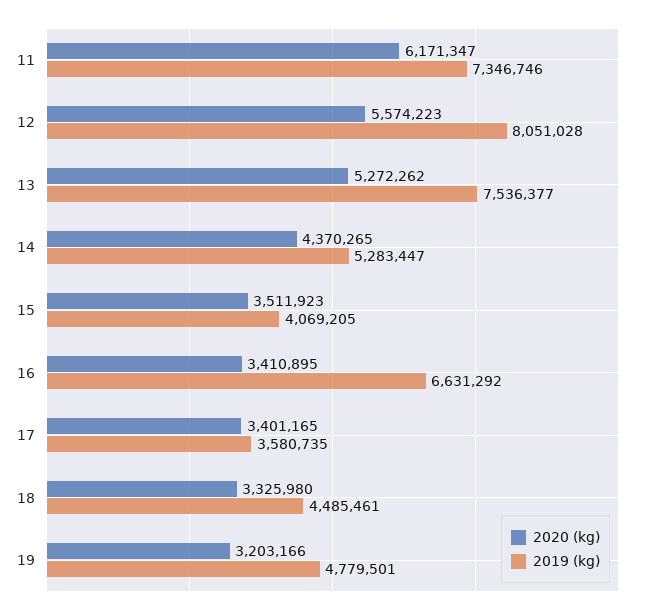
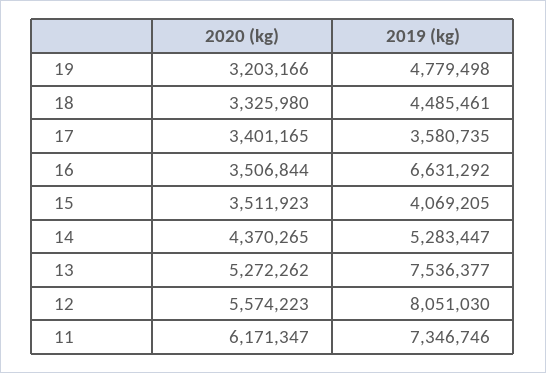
2019 (kg), 12: 8051028 -> 8051030
2020 (kg), 16: 3410895 -> 3506844
2019 (kg), 19: 4779501 -> 4779498

